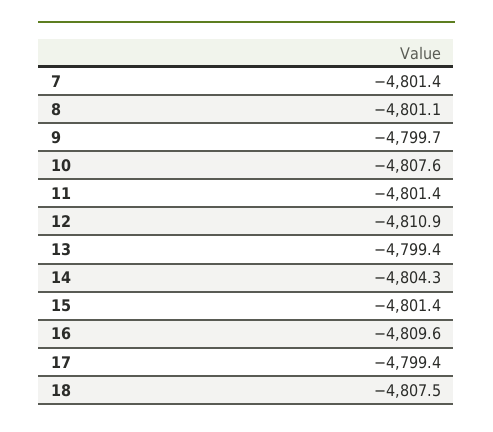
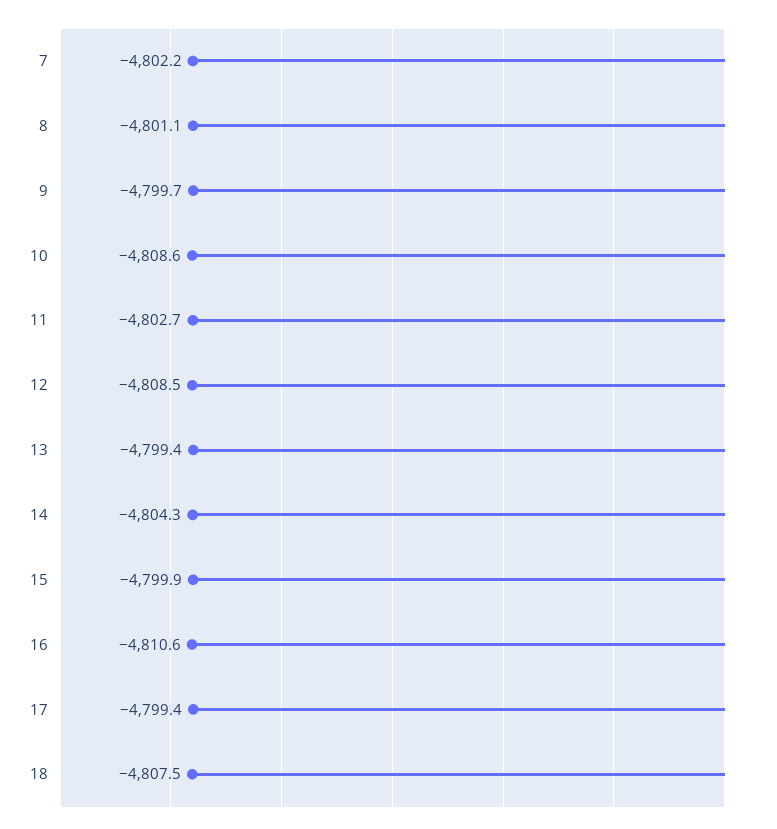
7: -4801.4 -> -4802.2
10: -4807.6 -> -4808.6
11: -4801.4 -> -4802.7
12: -4810.9 -> -4808.5
15: -4801.4 -> -4799.9
16: -4809.6 -> -4810.6

